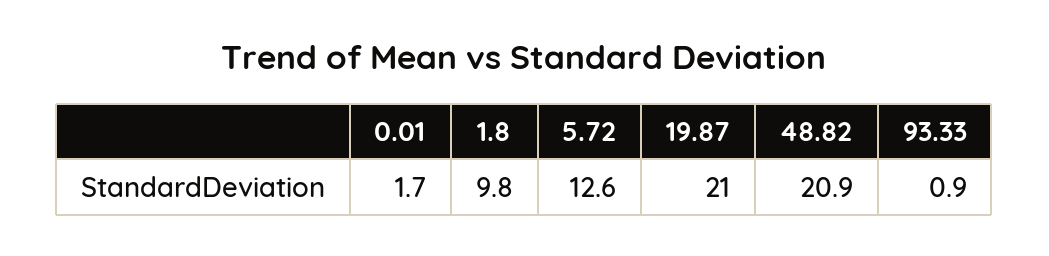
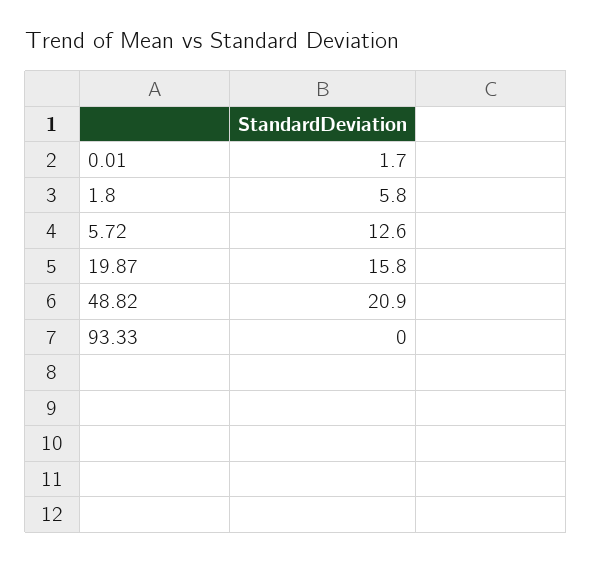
1.8: 9.8 -> 5.8
19.87: 21 -> 15.8
93.33: 0.9 -> 0

